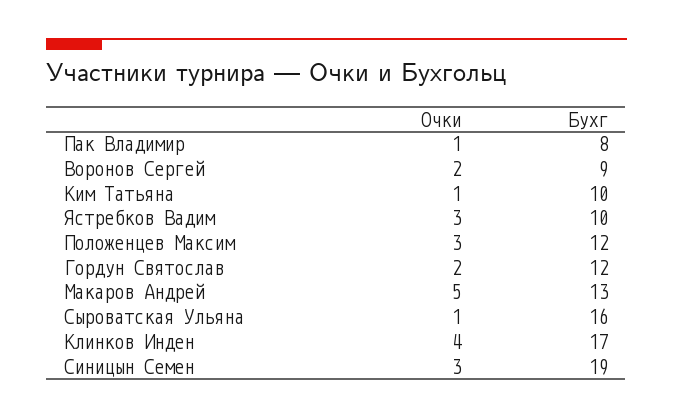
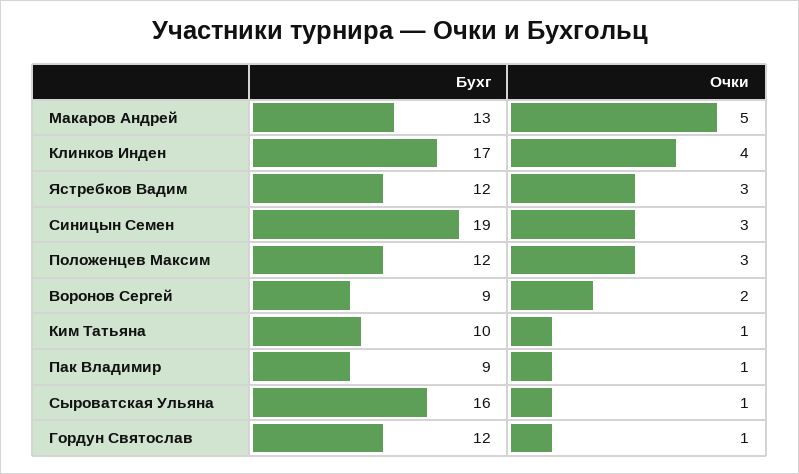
Бухг, Пак Владимир: 8 -> 9
Бухг, Ястребков Вадим: 10 -> 12
Очки, Гордун Святослав: 2 -> 1

